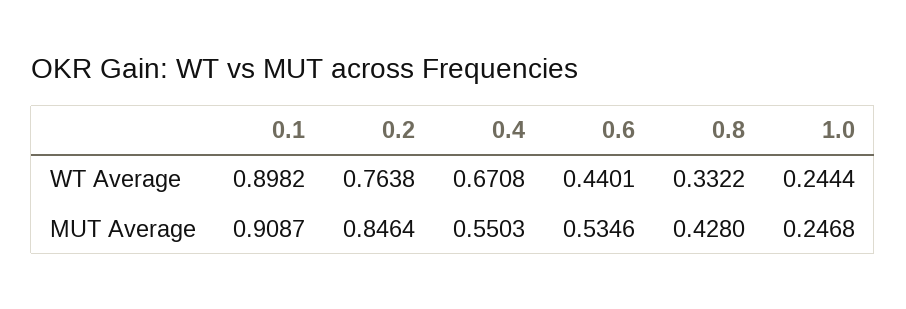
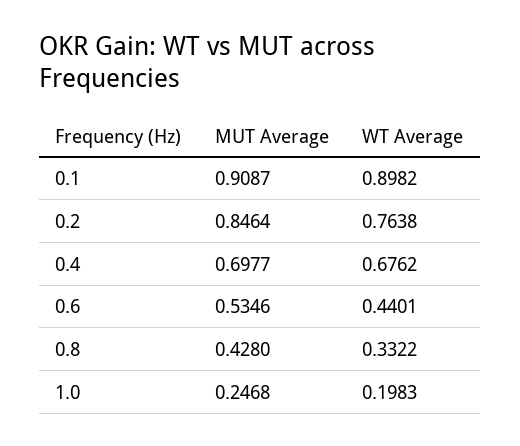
0.4, WT Average: 0.6708 -> 0.6762
1.0, WT Average: 0.2444 -> 0.1983
0.4, MUT Average: 0.5503 -> 0.6977

